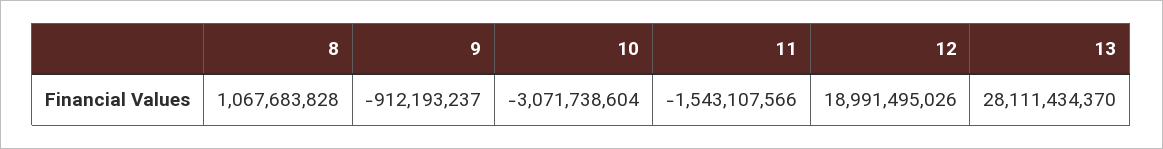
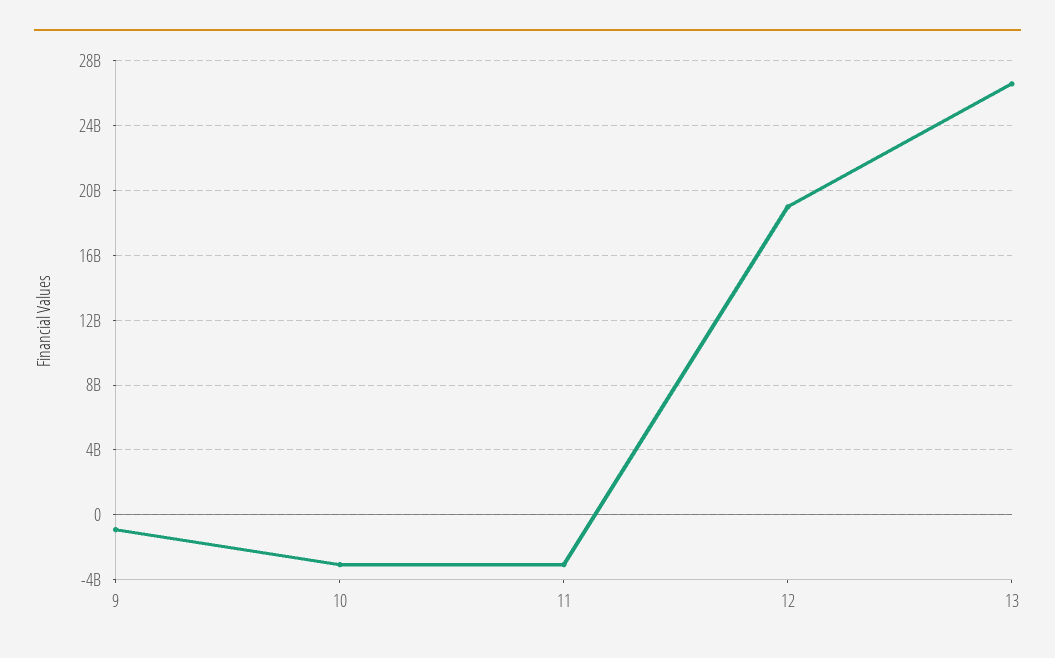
8: 1067683828 -> none
11: -1543107566 -> -3000000000
13: 28111434370 -> 26500000000

